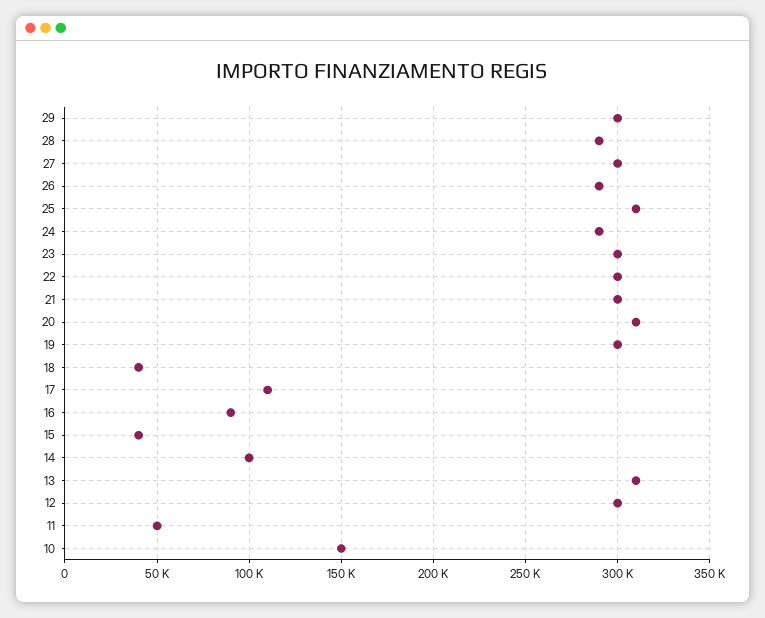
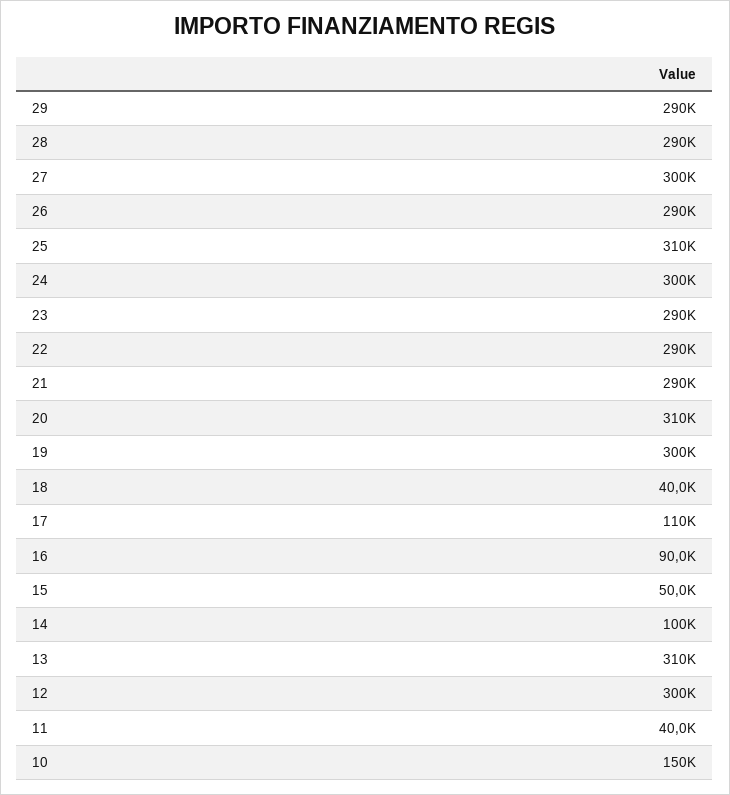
29: 300000 -> 290000
24: 290000 -> 300000
23: 300000 -> 290000
22: 300000 -> 290000
21: 300000 -> 290000
15: 40000 -> 50000
11: 50000 -> 40000

